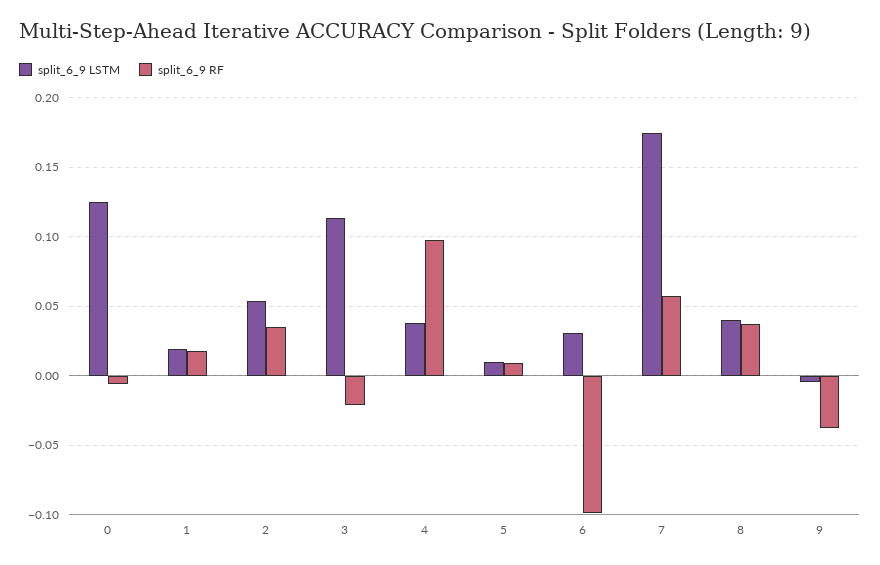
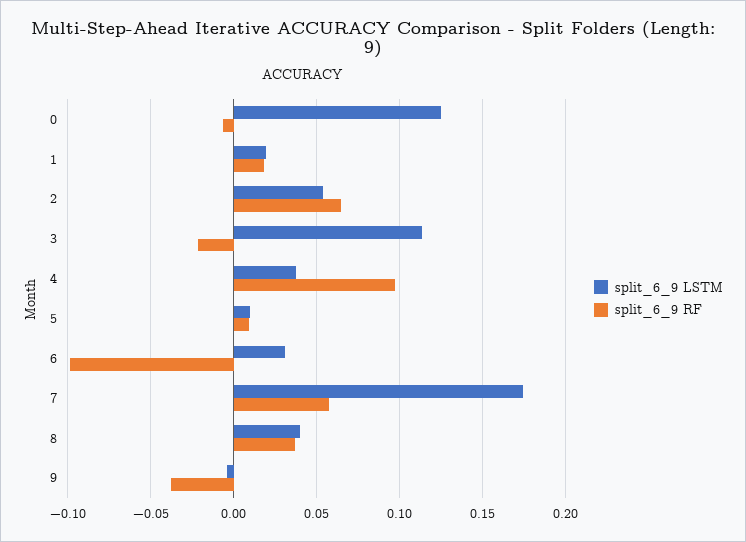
split_6_9 RF, 2: 0.035 -> 0.065

